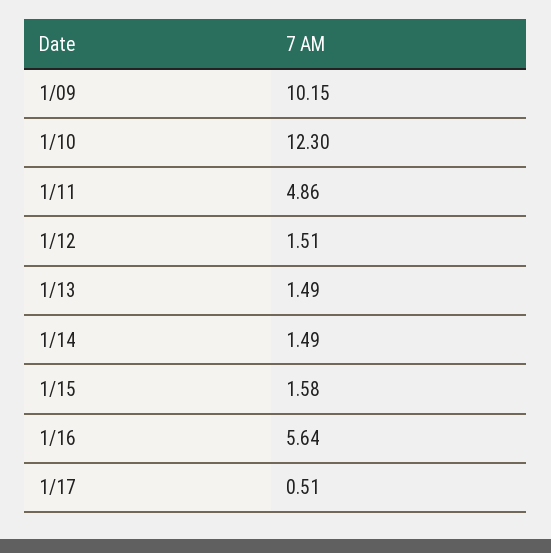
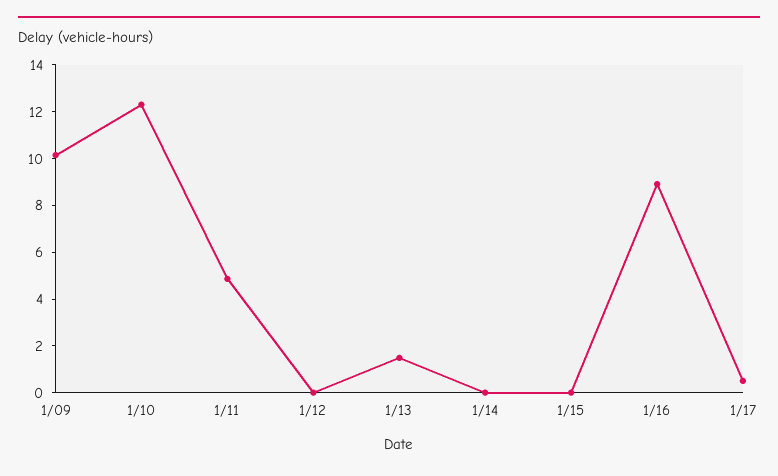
1/12: 1.51 -> 0
1/14: 1.49 -> 0
1/15: 1.58 -> 0
1/16: 5.64 -> 9

